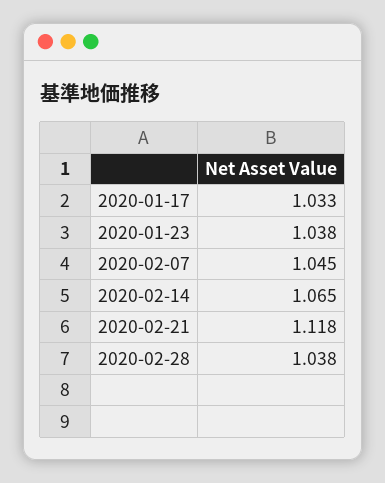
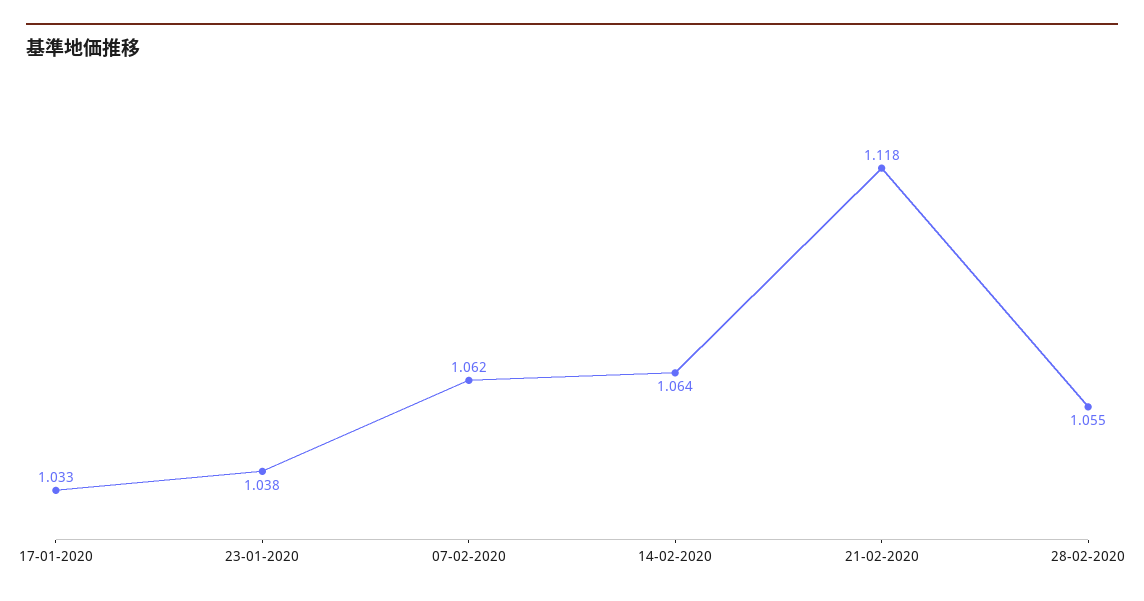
2020-02-07: 1.045 -> 1.062
2020-02-14: 1.065 -> 1.064
2020-02-28: 1.038 -> 1.055

